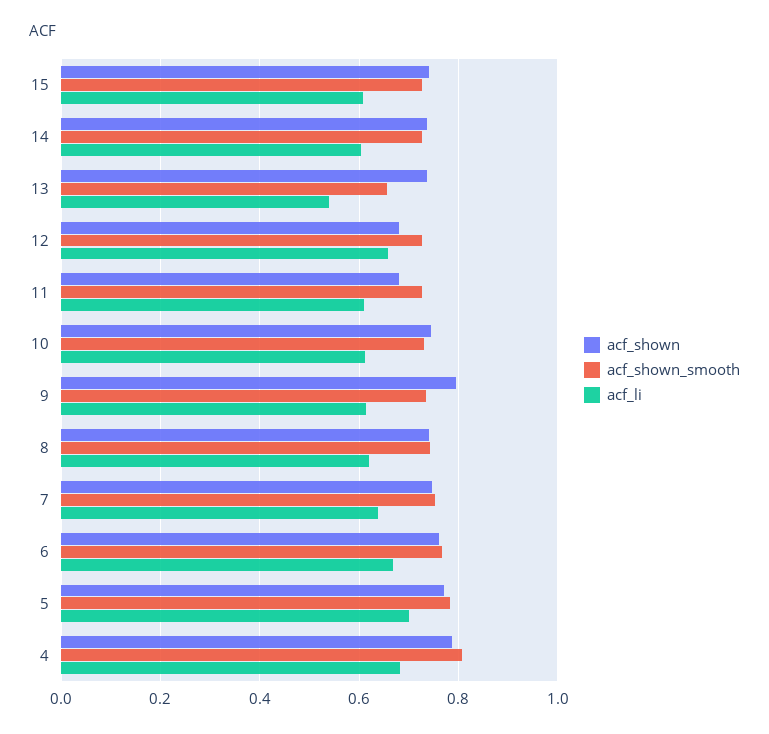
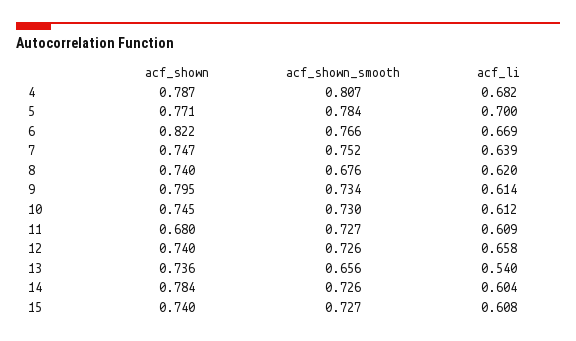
acf_shown, 14: 0.74 -> 0.784
acf_shown, 12: 0.68 -> 0.74
acf_shown_smooth, 8: 0.74 -> 0.676
acf_shown, 6: 0.76 -> 0.822

